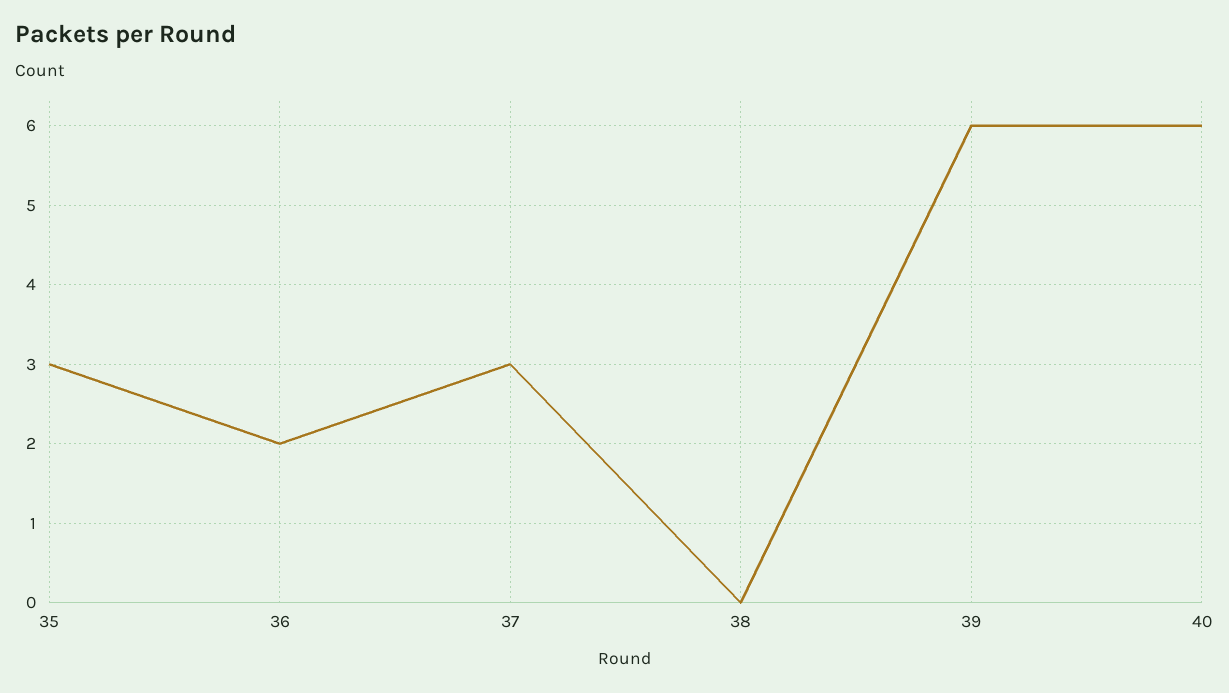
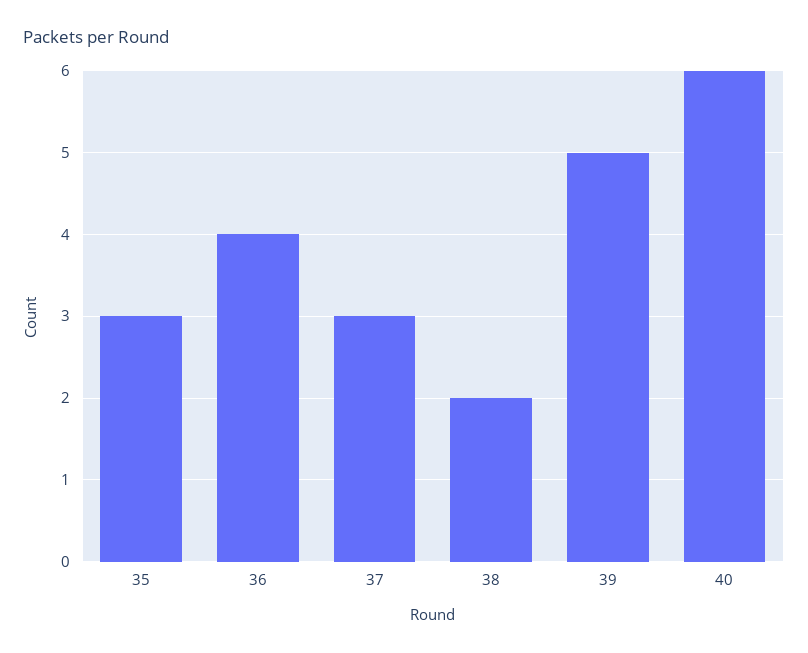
36: 2 -> 4
38: 0 -> 2
39: 6 -> 5

